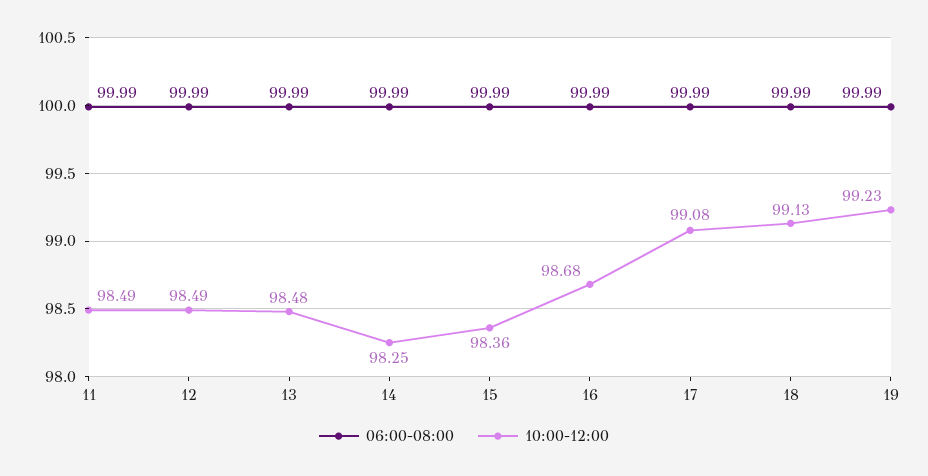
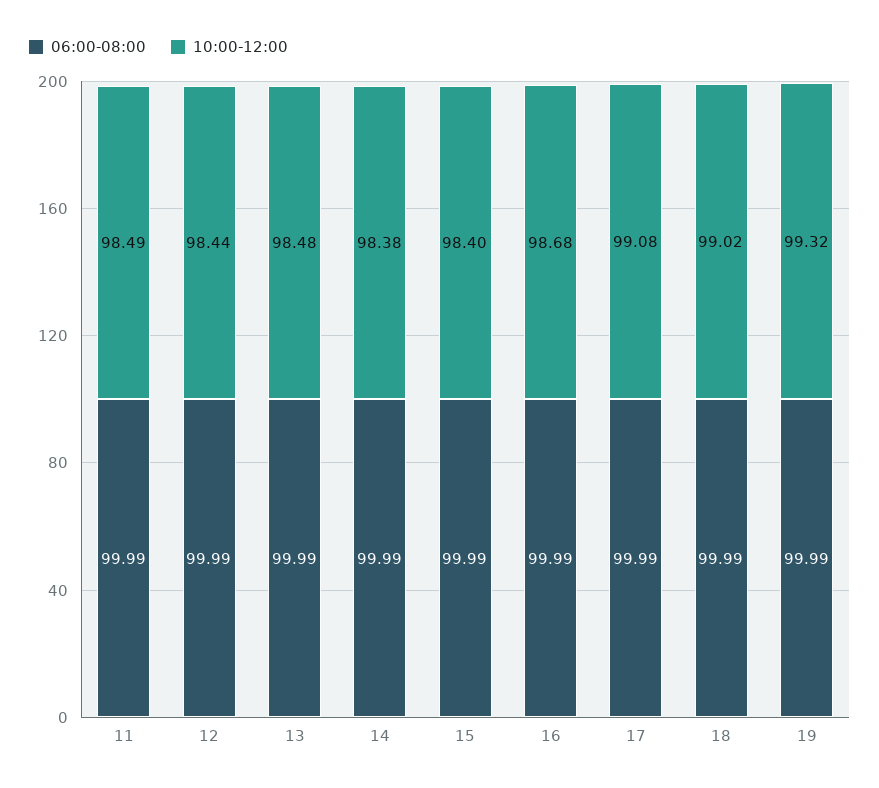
10:00-12:00, 12: 98.49 -> 98.44
10:00-12:00, 14: 98.25 -> 98.38
10:00-12:00, 15: 98.36 -> 98.4
10:00-12:00, 18: 99.13 -> 99.02
10:00-12:00, 19: 99.23 -> 99.32

